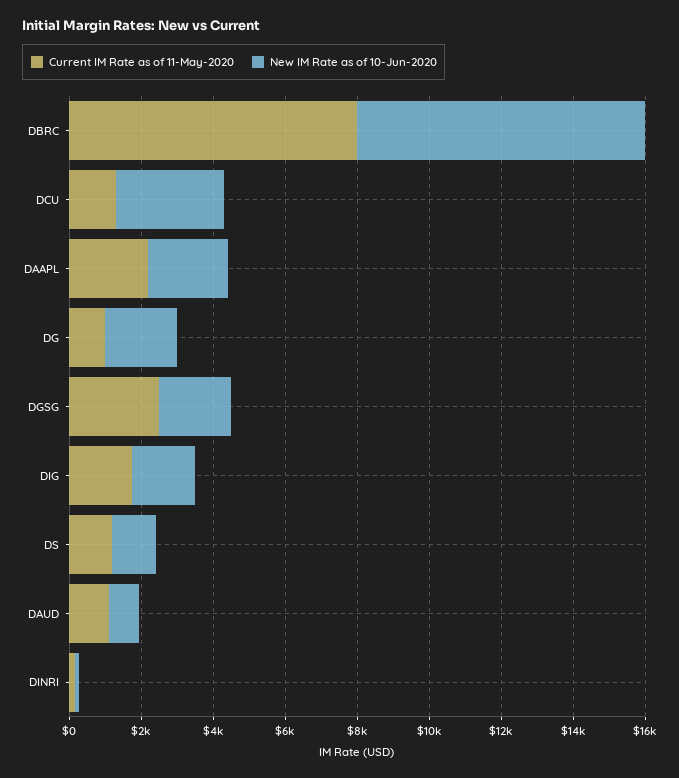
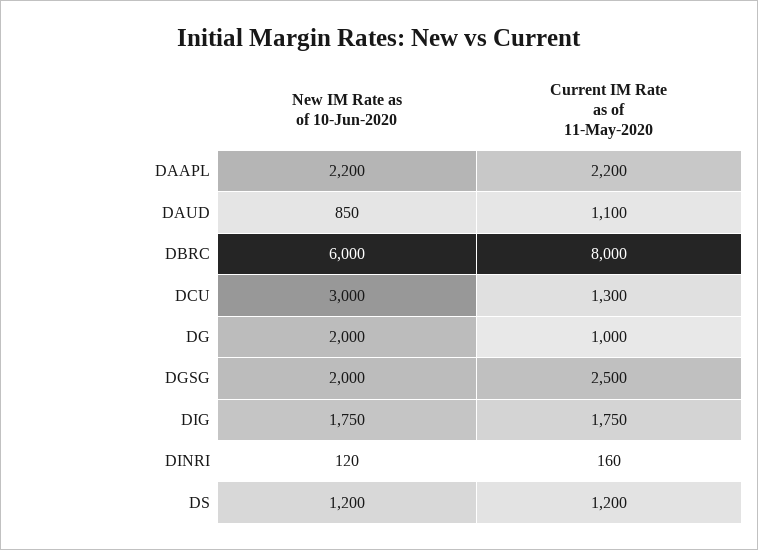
New IM Rate as of 10-Jun-2020, DBRC: 8000 -> 6000

